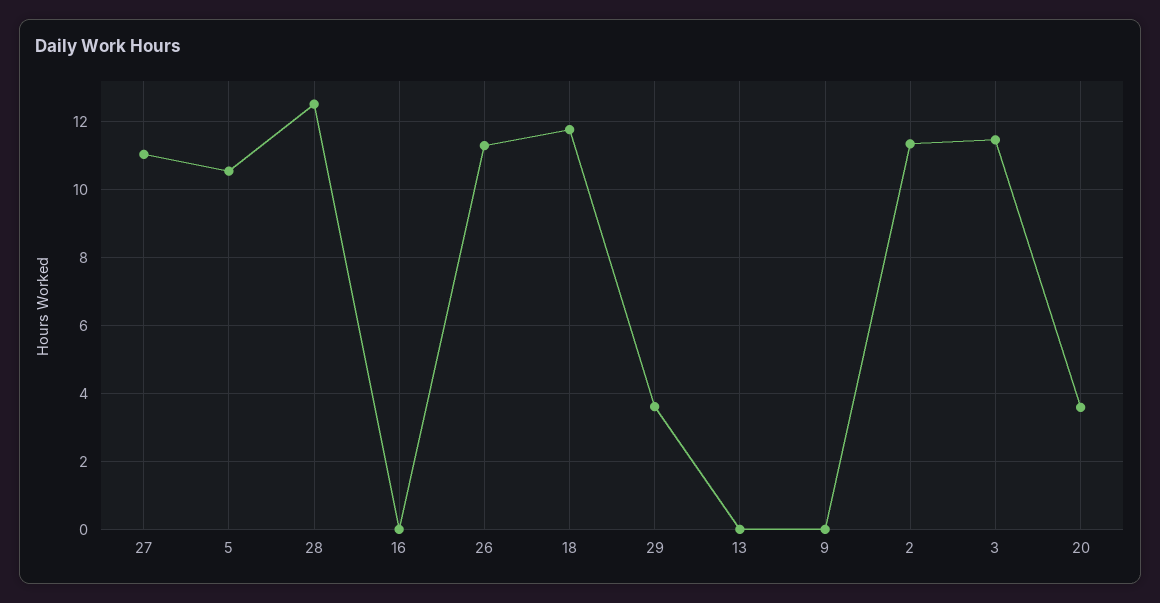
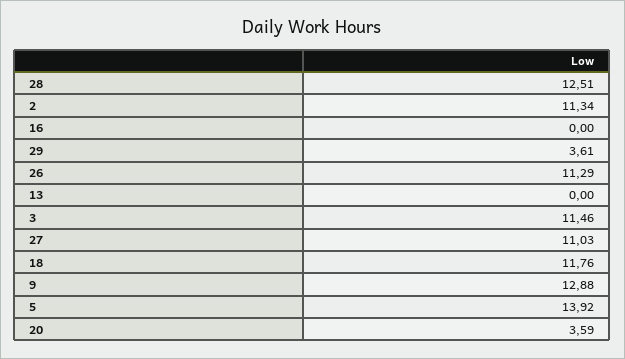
5: 10.6 -> 13.92
9: 0 -> 12.88

